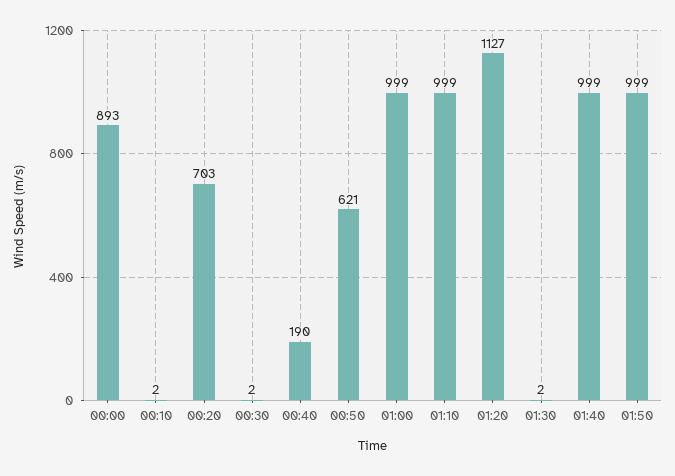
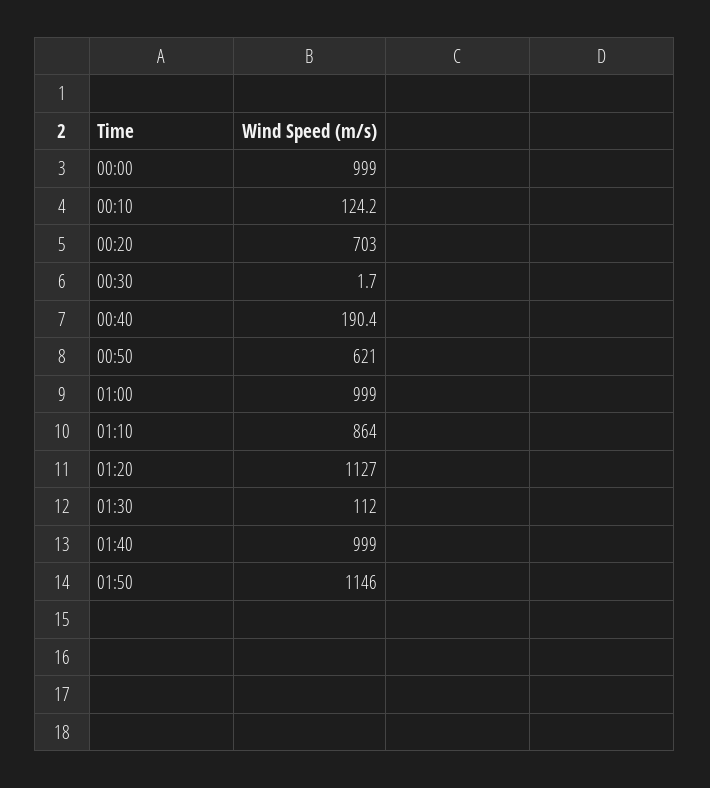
00:00: 893 -> 999
00:10: 2 -> 124.2
01:10: 999 -> 864
01:30: 2 -> 112
01:50: 999 -> 1146

